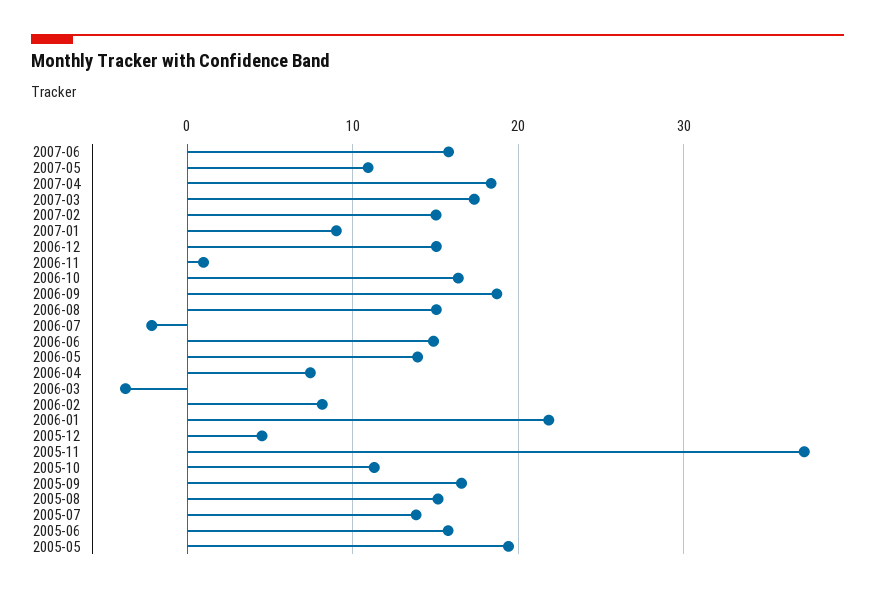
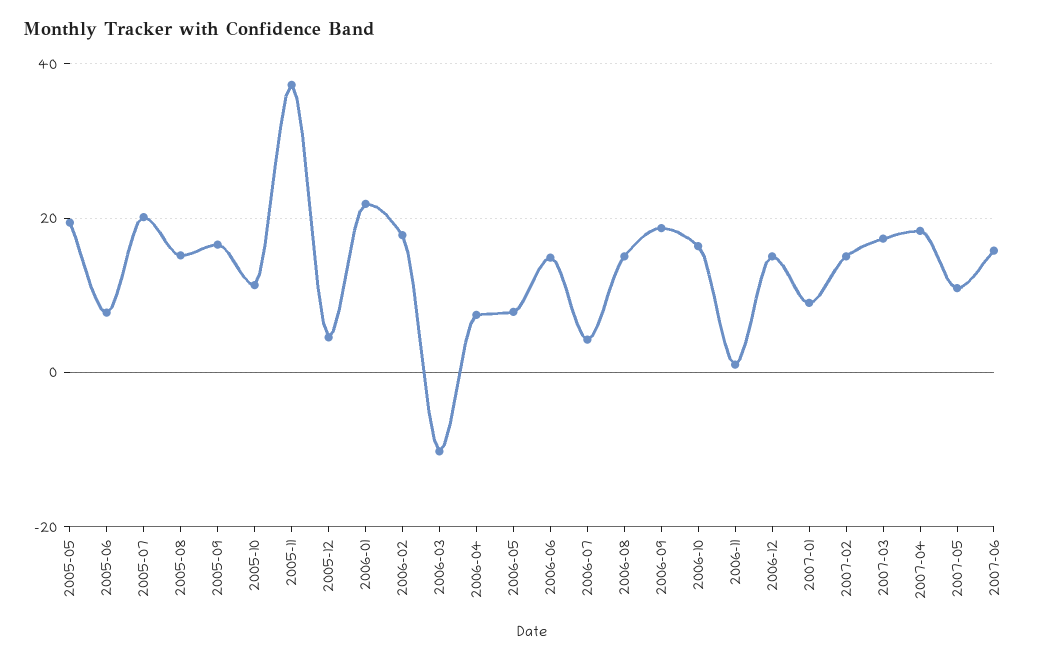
2006-07: -2 -> 4
2006-05: 14 -> 8
2006-03: -4 -> -10
2006-02: 8 -> 18
2005-07: 14 -> 20
2005-06: 16 -> 8

